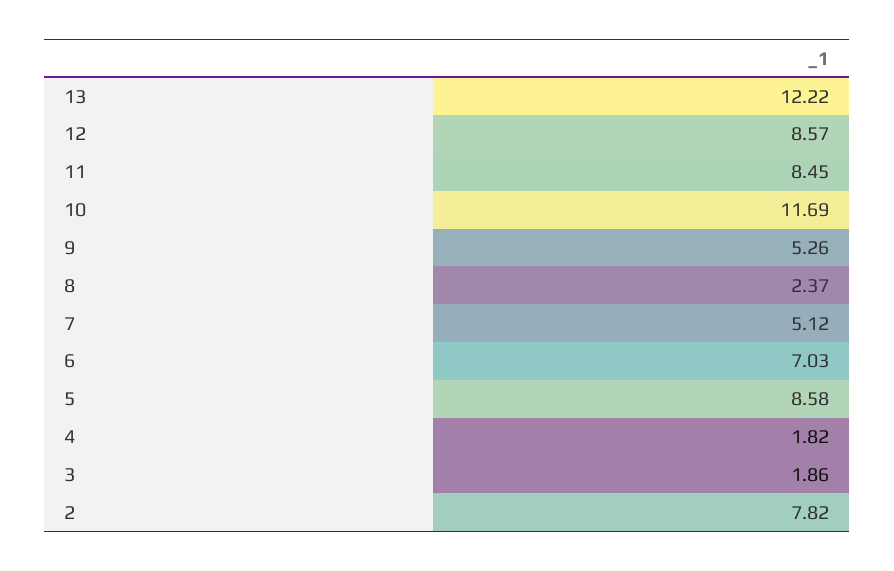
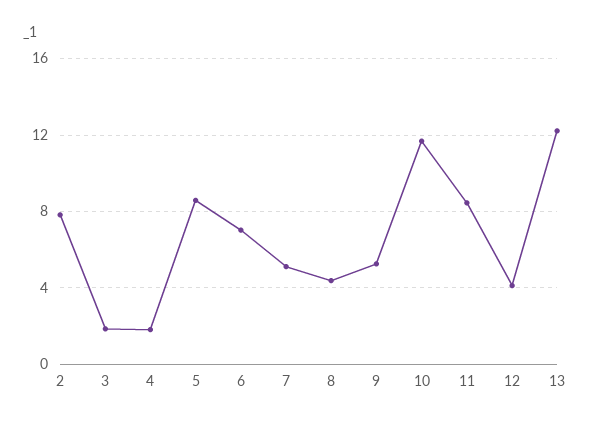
12: 8.57 -> 4
8: 2.37 -> 4.5

